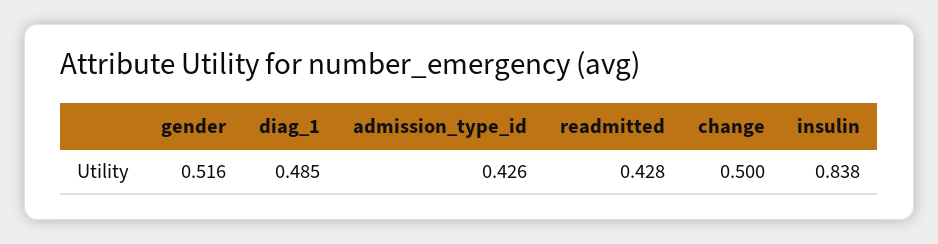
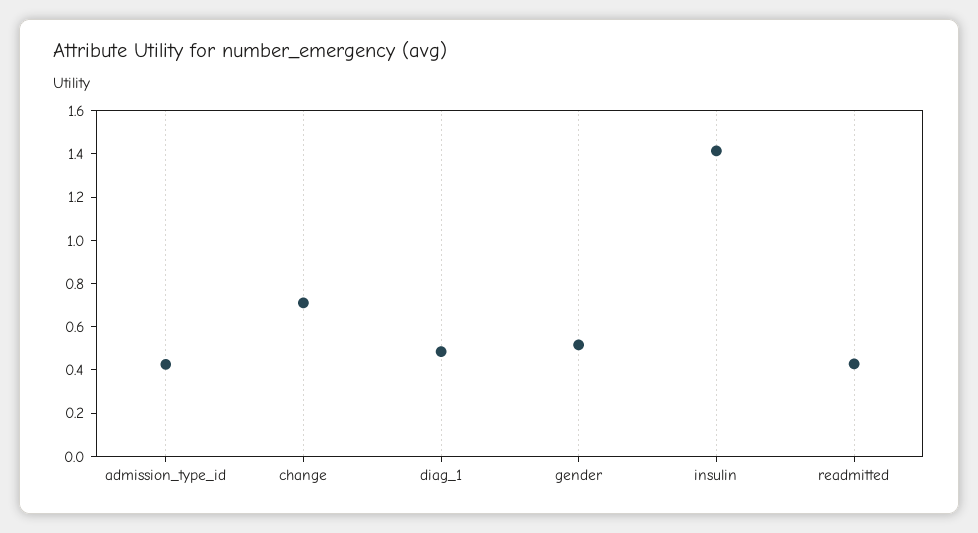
change: 0.5 -> 0.7
insulin: 0.838 -> 1.4

